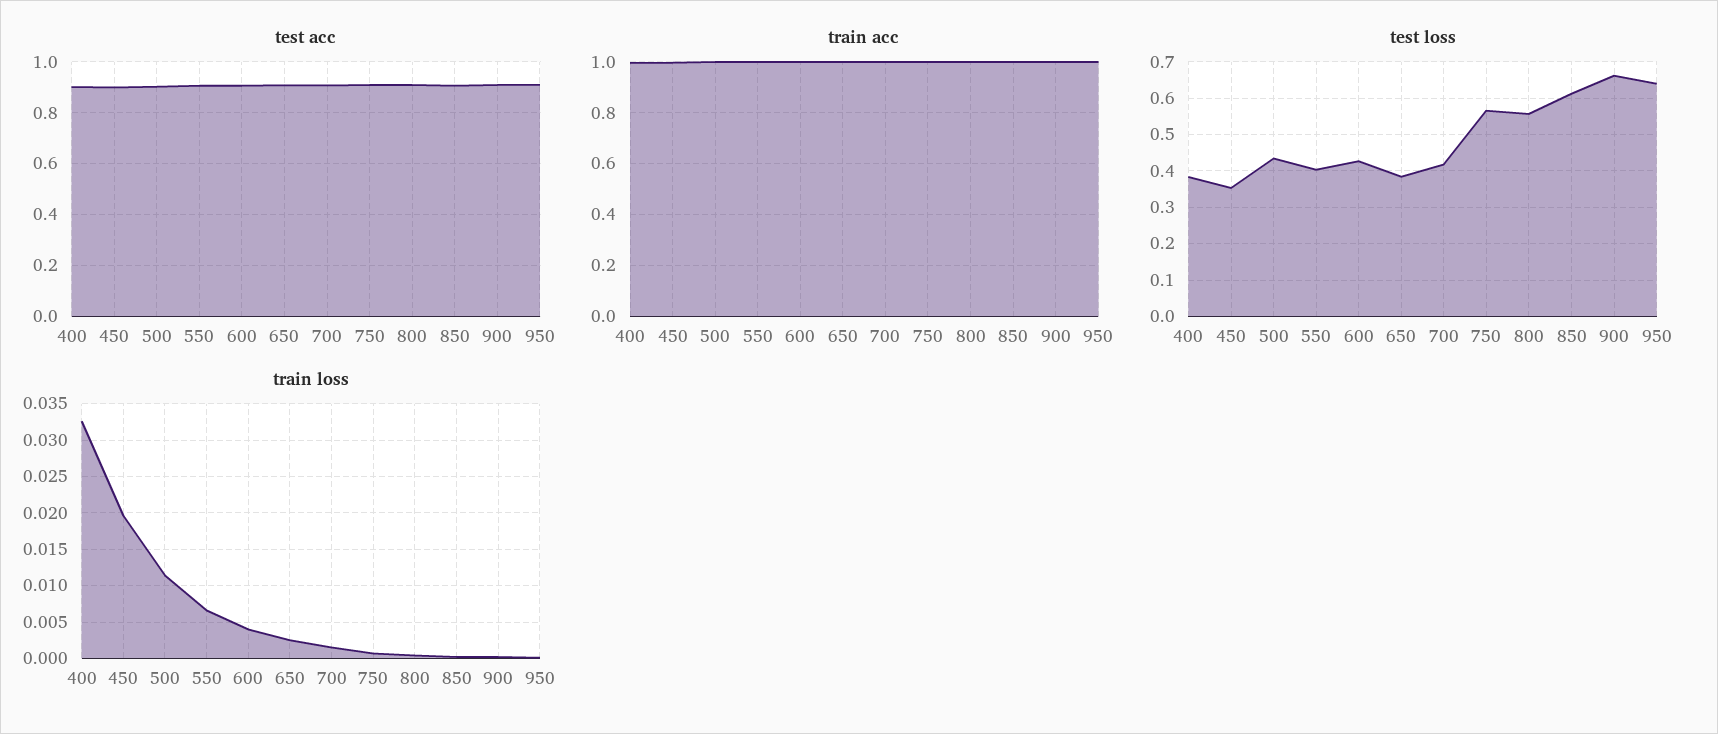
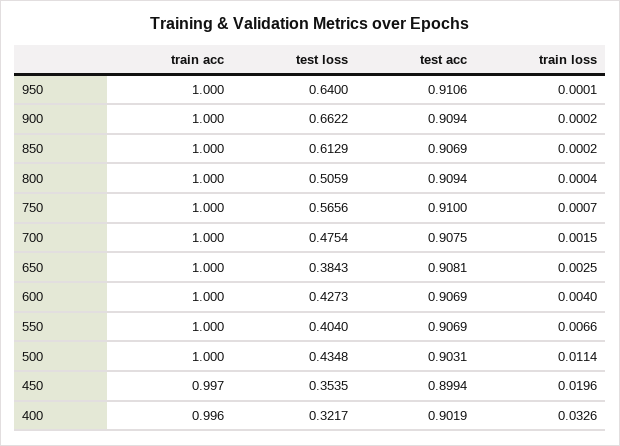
test loss, 400: 0.38 -> 0.3217
test loss, 700: 0.42 -> 0.4754
test loss, 800: 0.56 -> 0.5059

